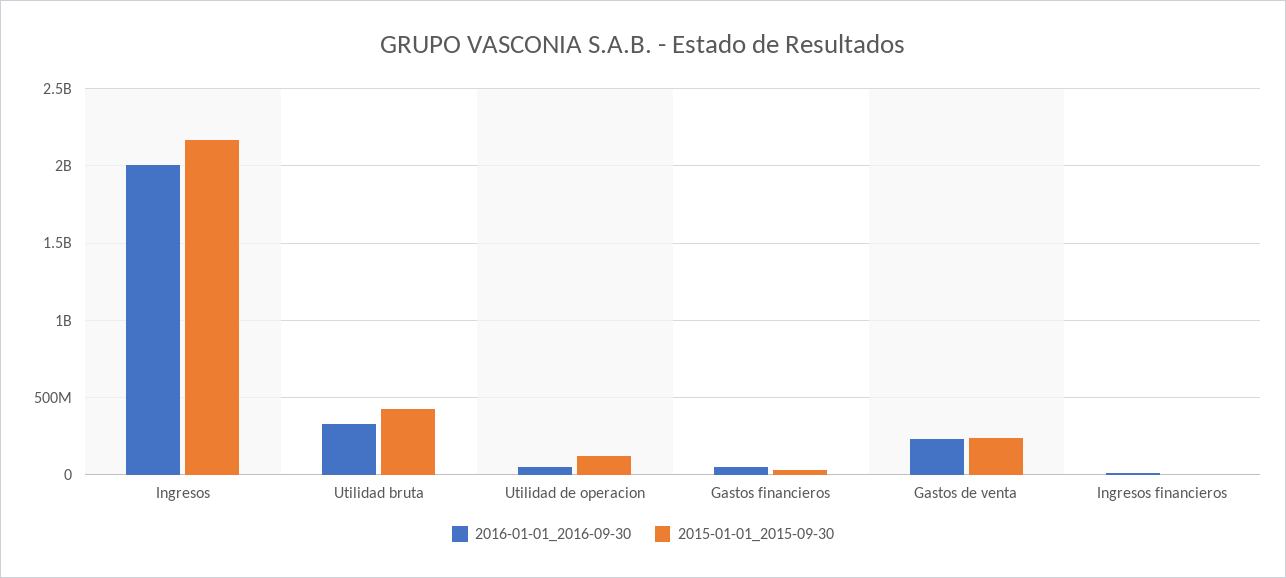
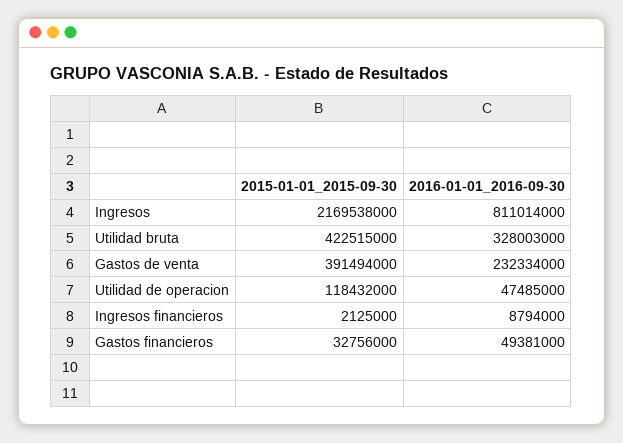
2016-01-01_2016-09-30, Ingresos: 2000000000 -> 811014000
2015-01-01_2015-09-30, Gastos de venta: 250000000 -> 391494000

